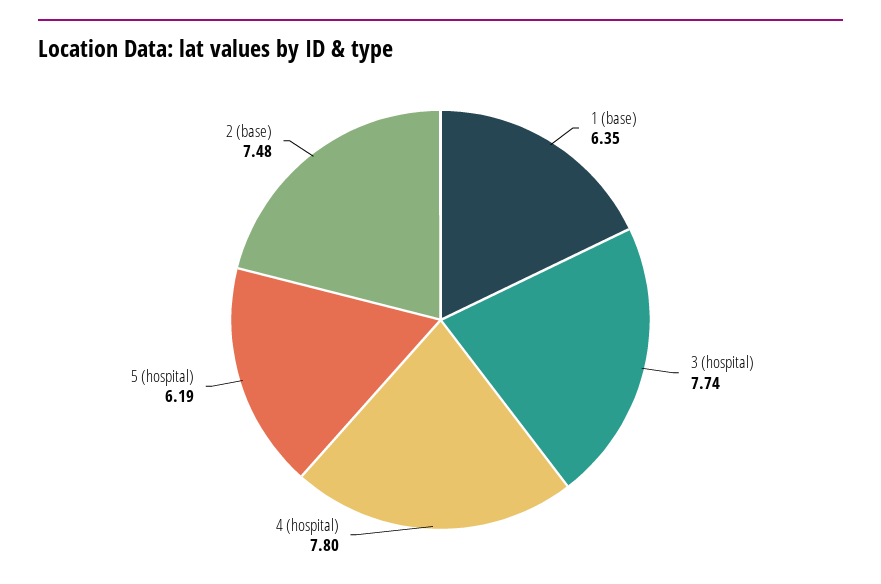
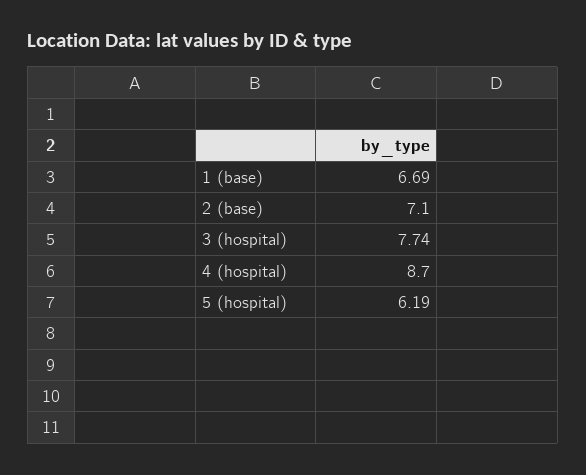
1 (base): 6.35 -> 6.69
4 (hospital): 7.8 -> 8.7
2 (base): 7.48 -> 7.1

